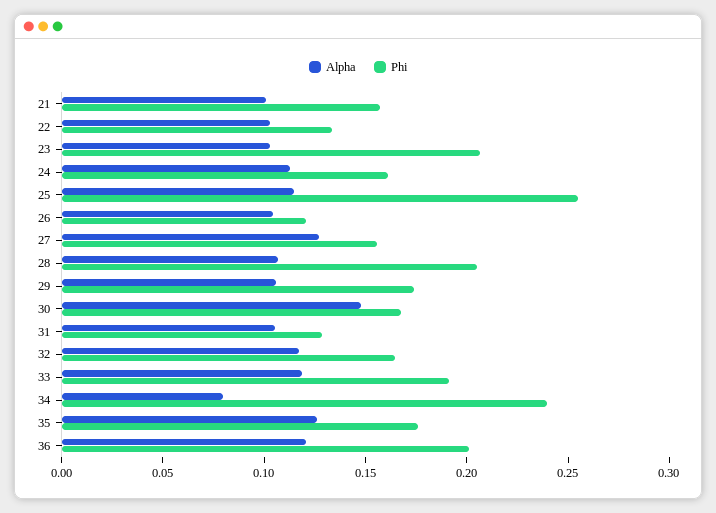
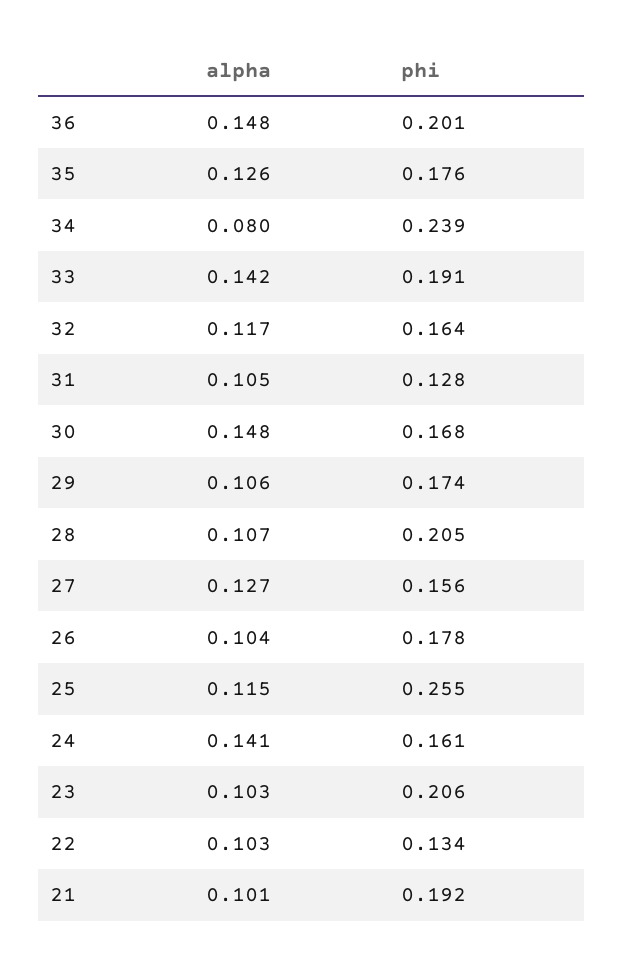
Phi, 21: 0.16 -> 0.192
Alpha, 24: 0.11 -> 0.141
Phi, 26: 0.12 -> 0.178
Alpha, 33: 0.12 -> 0.142
Alpha, 36: 0.12 -> 0.148

